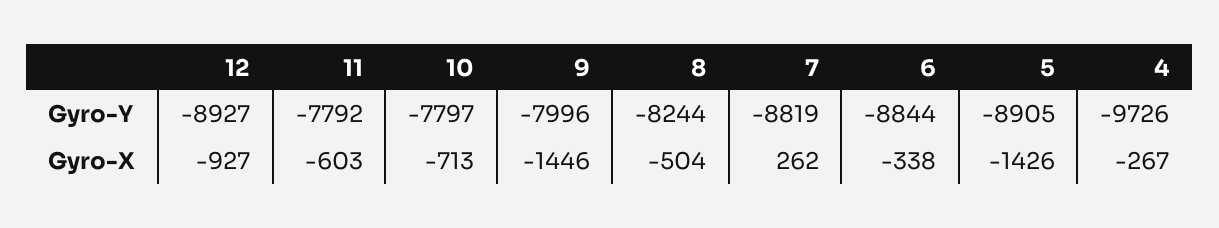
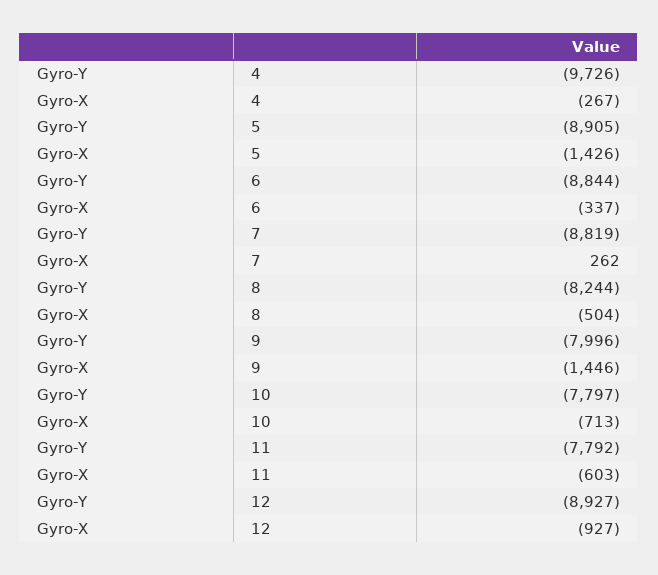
6, Gyro-X: -338 -> -337

